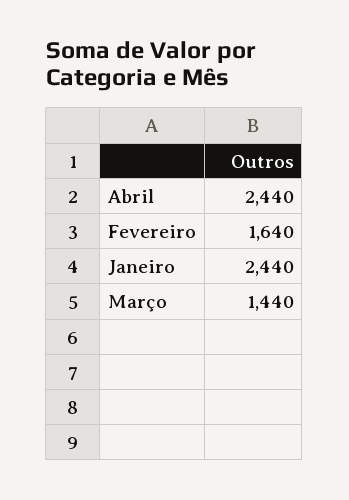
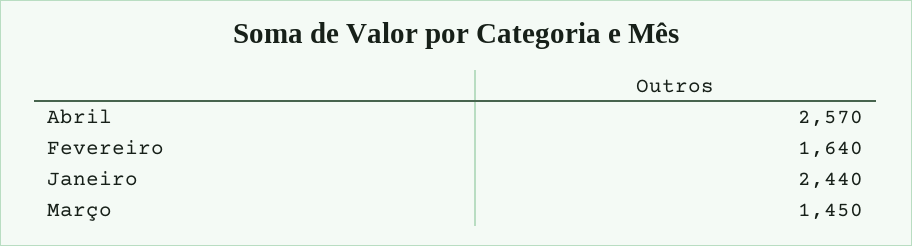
Abril: 2440 -> 2570
Março: 1440 -> 1450

